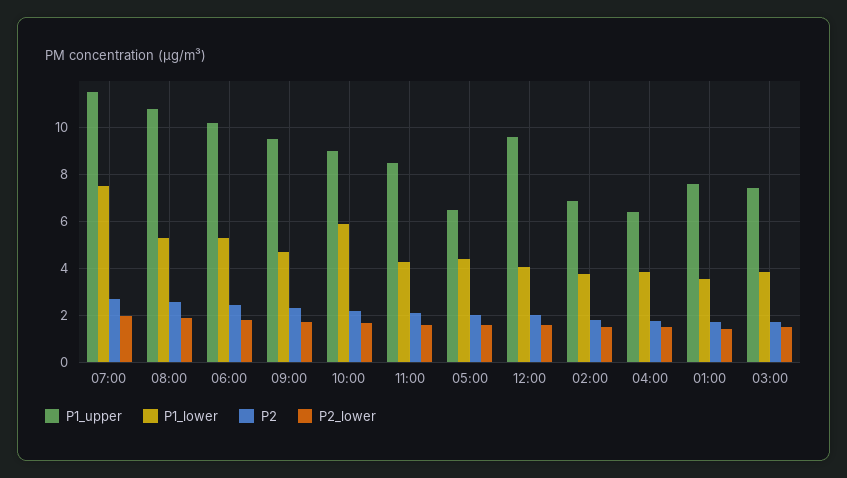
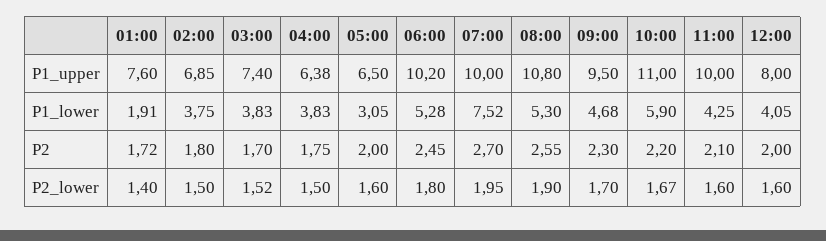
P1_upper, 07:00: 11.5 -> 10
P1_upper, 10:00: 9 -> 11
P1_upper, 11:00: 8.5 -> 10
P1_lower, 05:00: 4.5 -> 3.05
P1_upper, 12:00: 9.5 -> 8
P1_lower, 01:00: 3.5 -> 1.91

